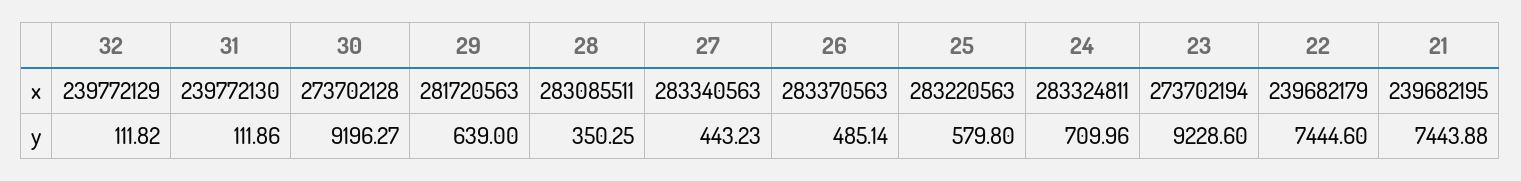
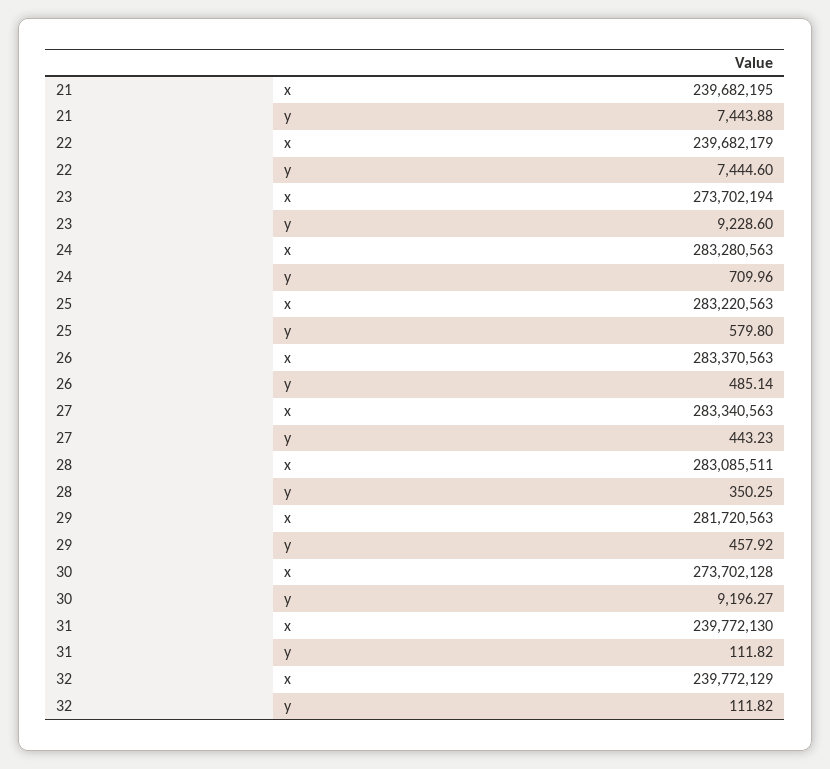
24, x: 283324811 -> 283280563
31, y: 111.86 -> 111.82
29, y: 639 -> 457.92

